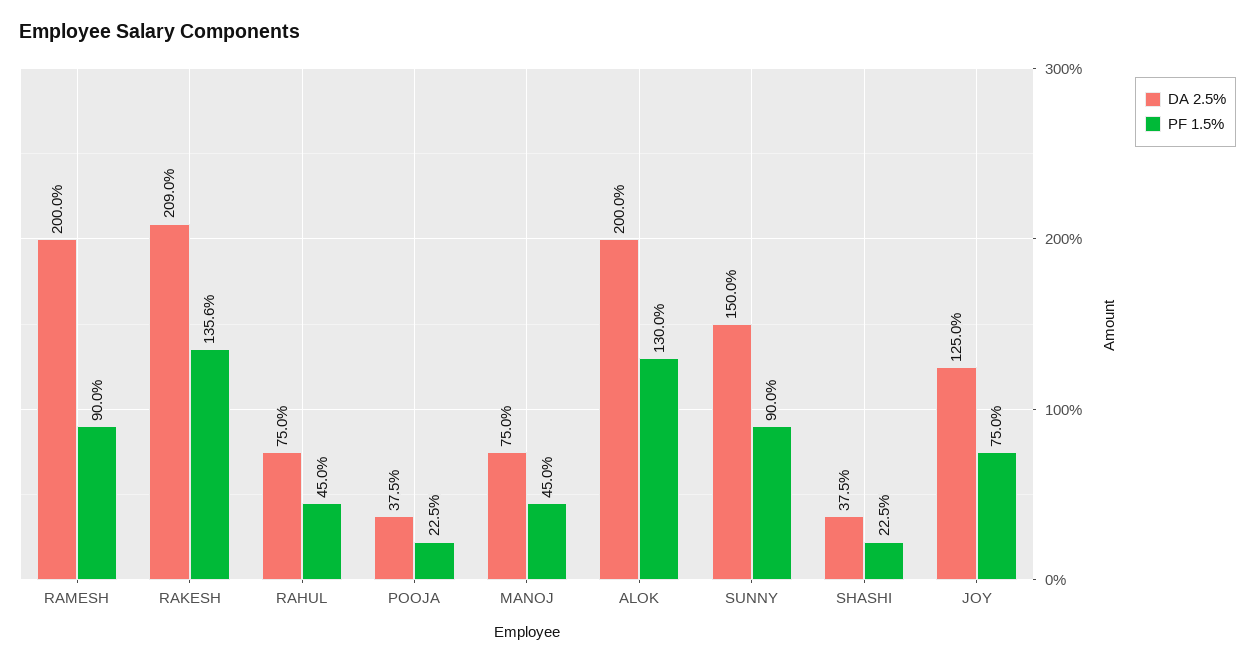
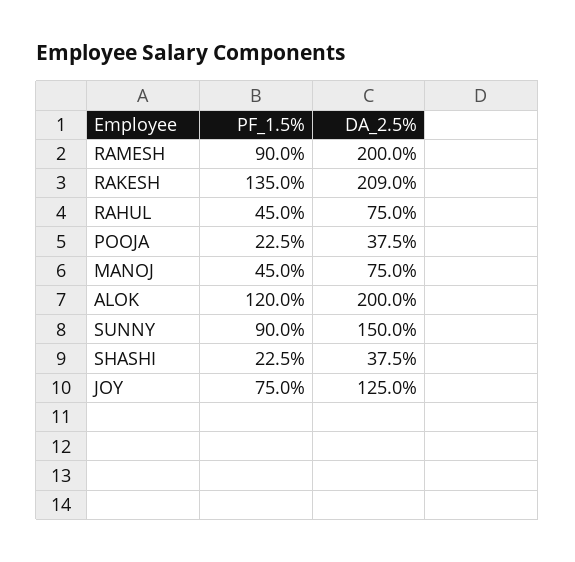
PF 1.5%, RAKESH: 135.6 -> 135
PF 1.5%, ALOK: 130 -> 120

